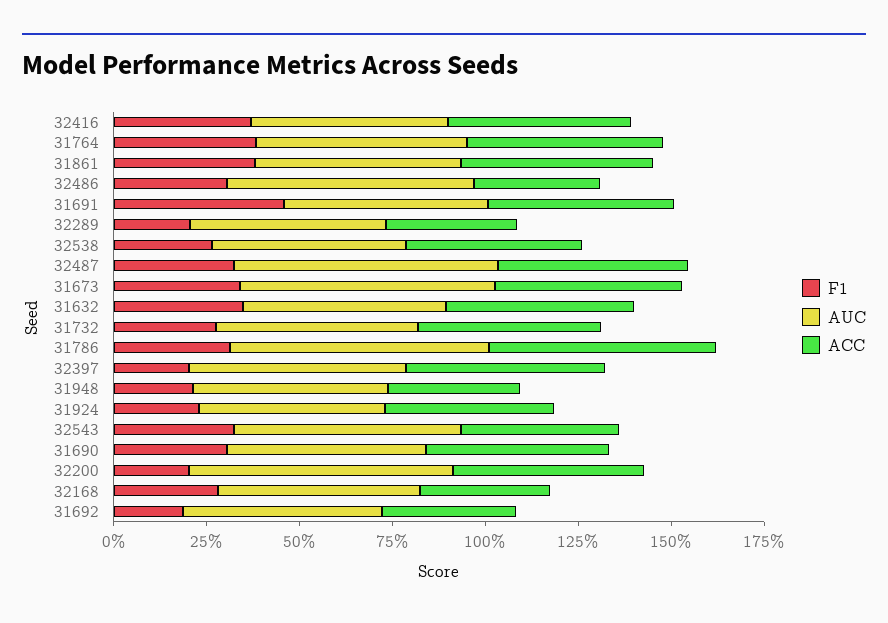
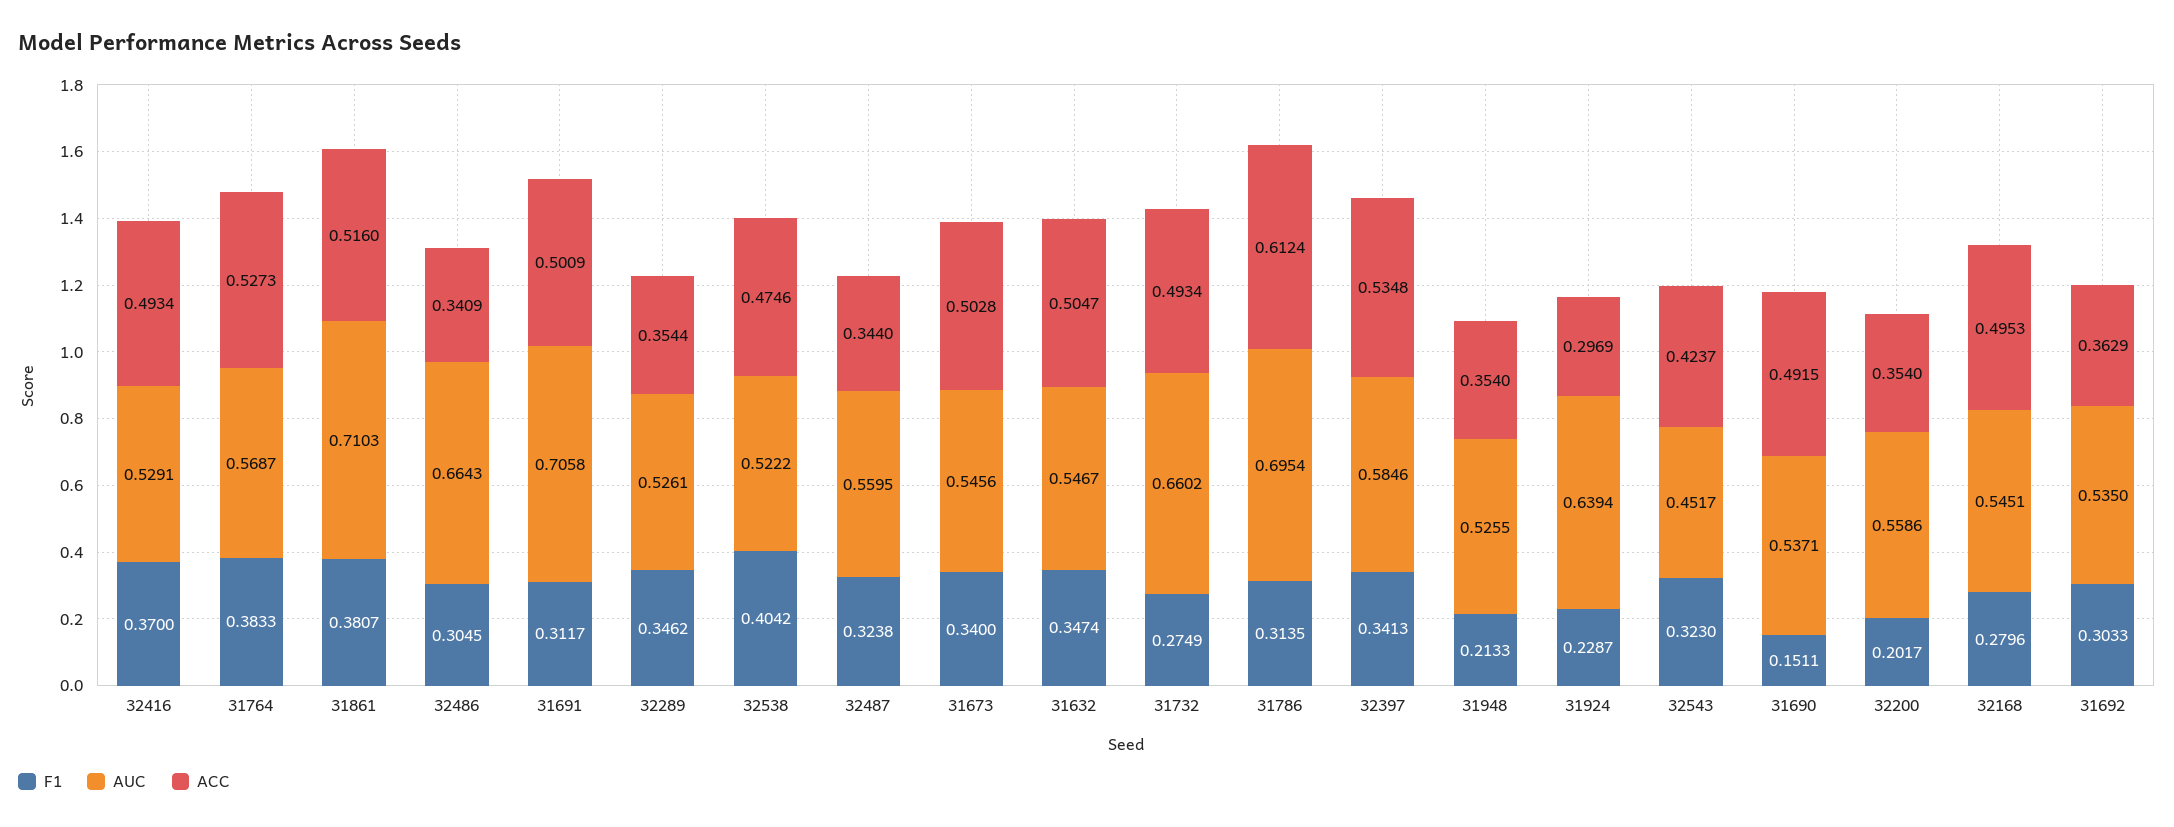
AUC, 31861: 0.55 -> 0.7103
F1, 31691: 0.45 -> 0.3117
AUC, 31691: 0.55 -> 0.7058
F1, 32289: 0.2 -> 0.3462
F1, 32538: 0.25 -> 0.4042
AUC, 32487: 0.7 -> 0.5595
ACC, 32487: 0.5 -> 0.344
AUC, 31673: 0.7 -> 0.5456
AUC, 31732: 0.55 -> 0.6602
F1, 32397: 0.2 -> 0.3413
AUC, 31924: 0.5 -> 0.6394
ACC, 31924: 0.45 -> 0.2969
AUC, 32543: 0.6 -> 0.4517
F1, 31690: 0.3 -> 0.1511
AUC, 32200: 0.7 -> 0.5586
ACC, 32200: 0.5 -> 0.354
ACC, 32168: 0.35 -> 0.4953
F1, 31692: 0.2 -> 0.3033

